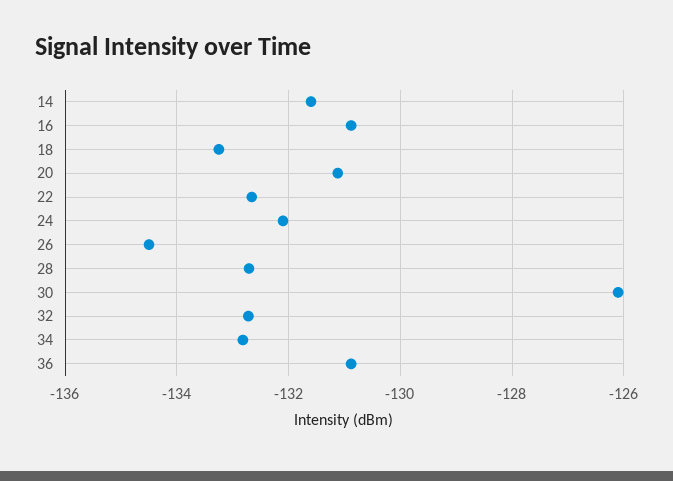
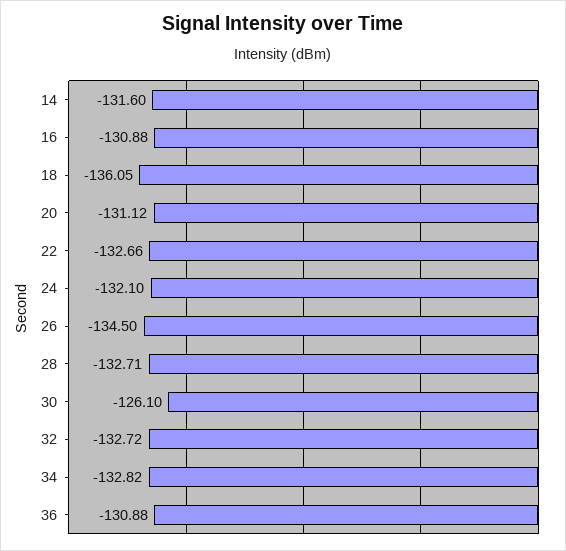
18: -133.2 -> -136.05

